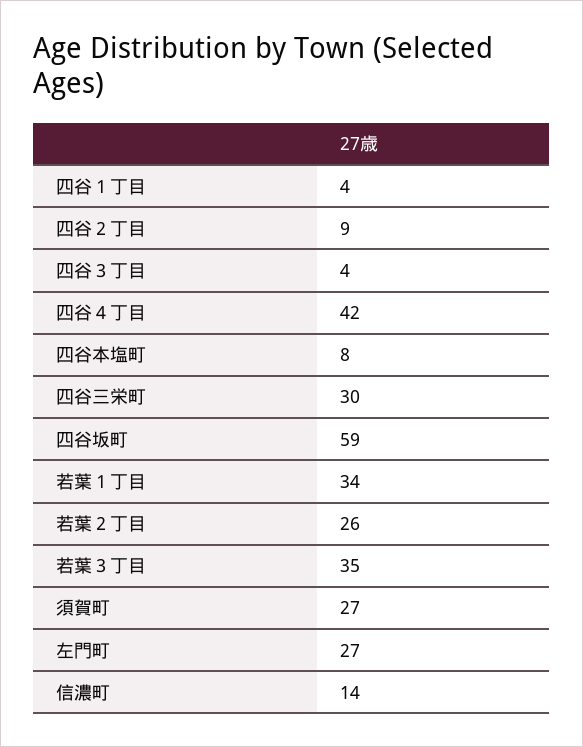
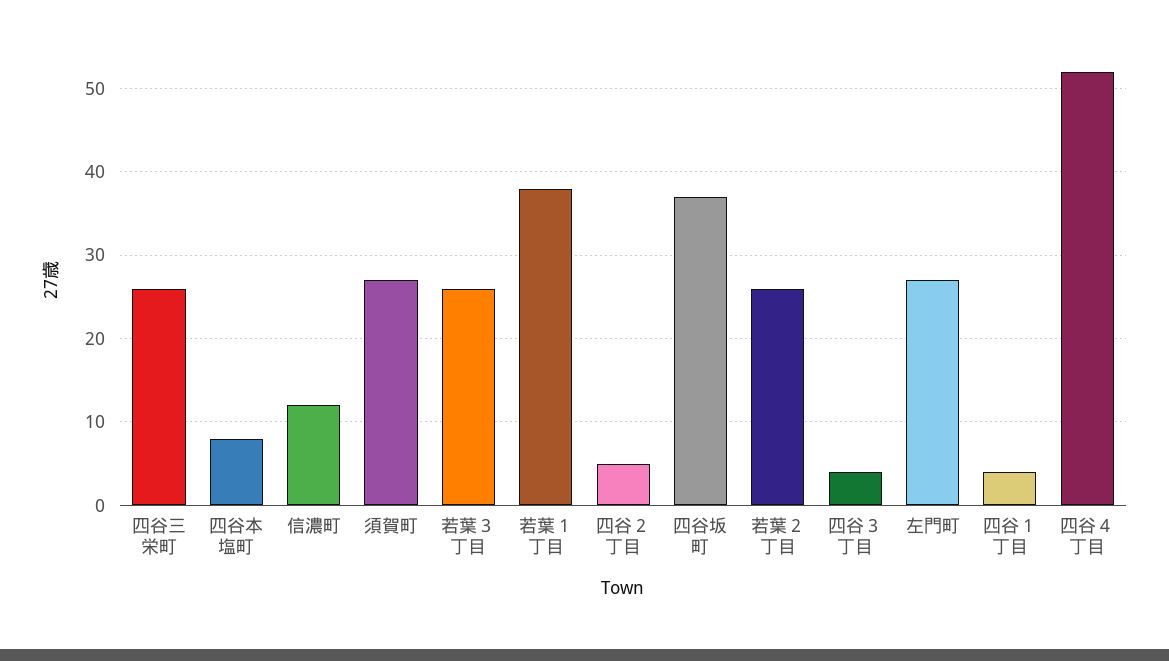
四谷２丁目: 9 -> 5
四谷４丁目: 42 -> 52
四谷三栄町: 30 -> 26
四谷坂町: 59 -> 37
若葉１丁目: 34 -> 38
若葉３丁目: 35 -> 26
信濃町: 14 -> 12

